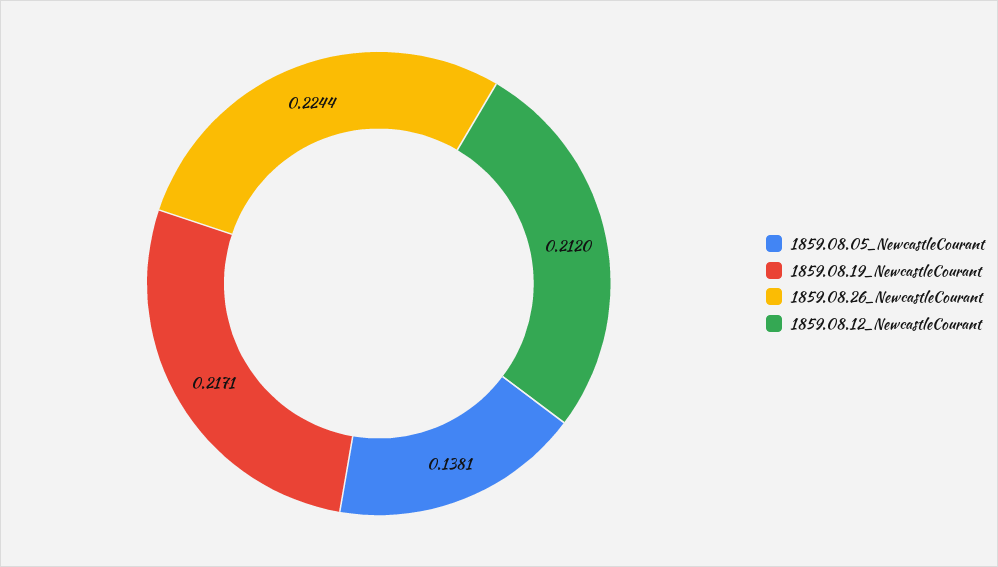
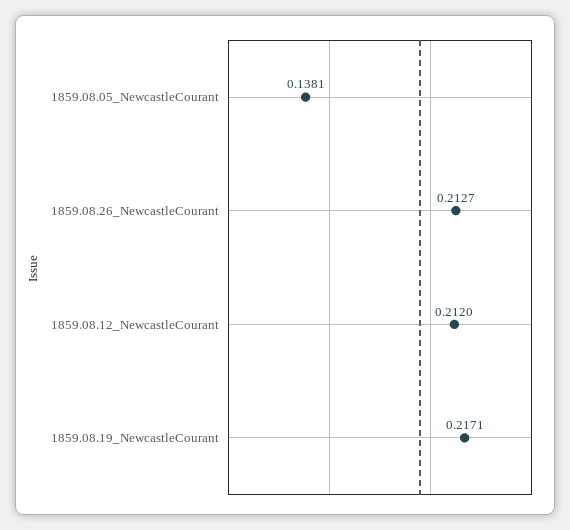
1859.08.26_NewcastleCourant: 0.2244 -> 0.2127

